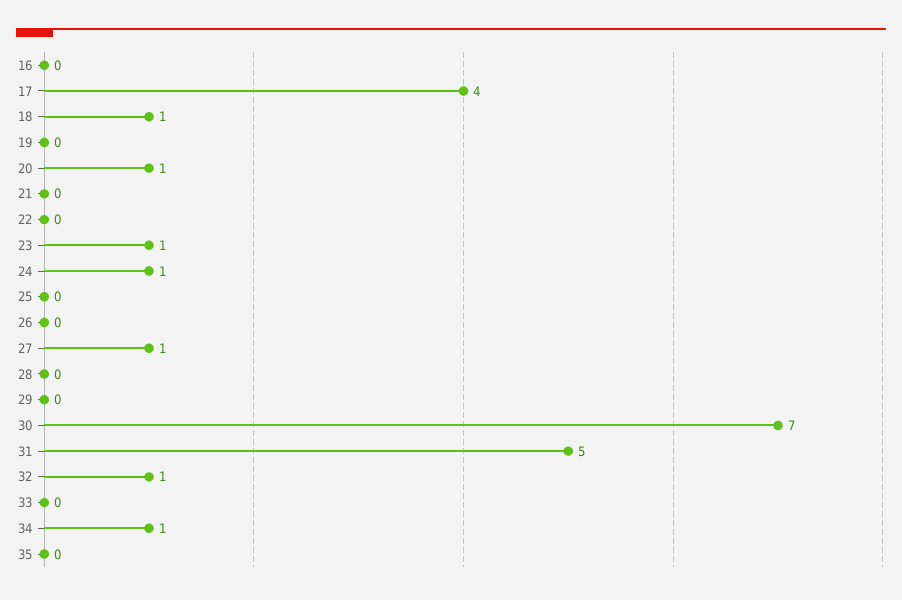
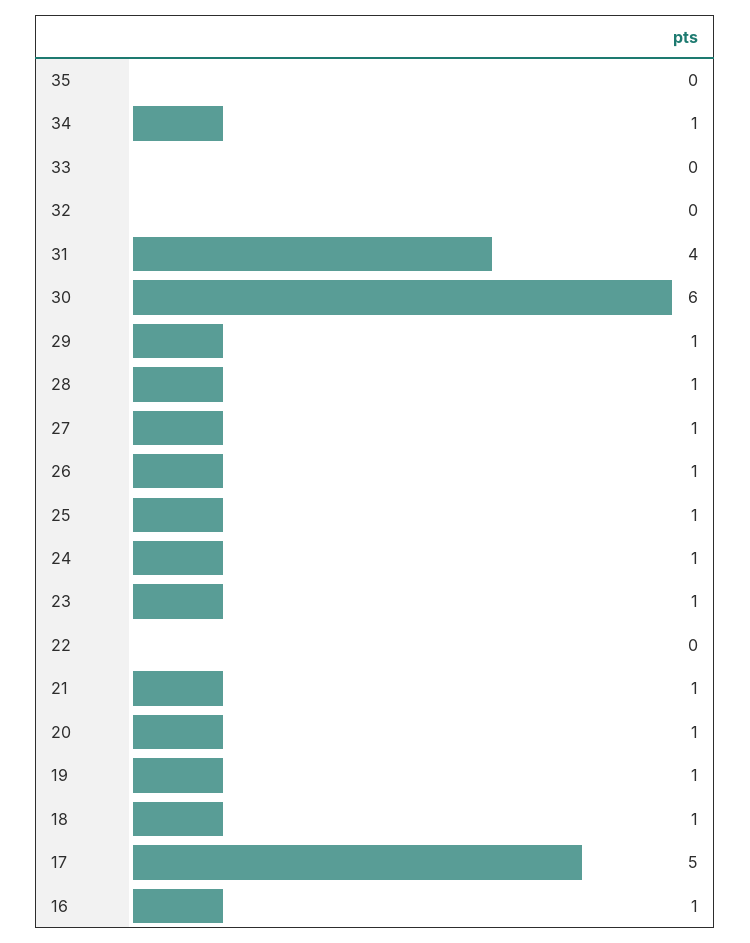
16: 0 -> 1
17: 4 -> 5
19: 0 -> 1
21: 0 -> 1
25: 0 -> 1
26: 0 -> 1
28: 0 -> 1
29: 0 -> 1
30: 7 -> 6
31: 5 -> 4
32: 1 -> 0

